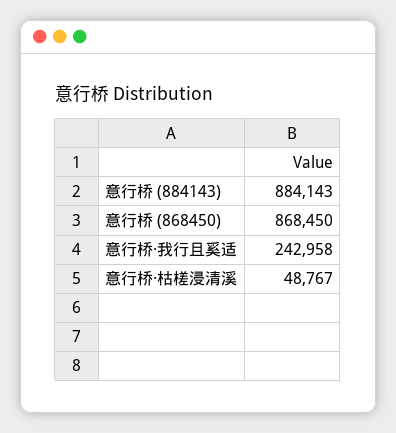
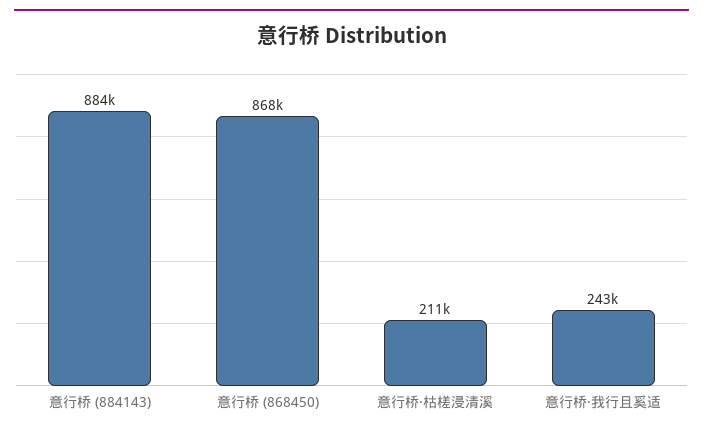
意行桥·枯槎浸清溪: 48767 -> 211000

